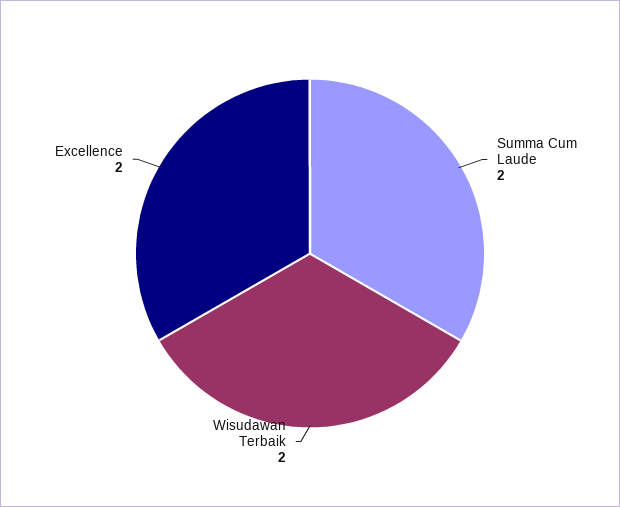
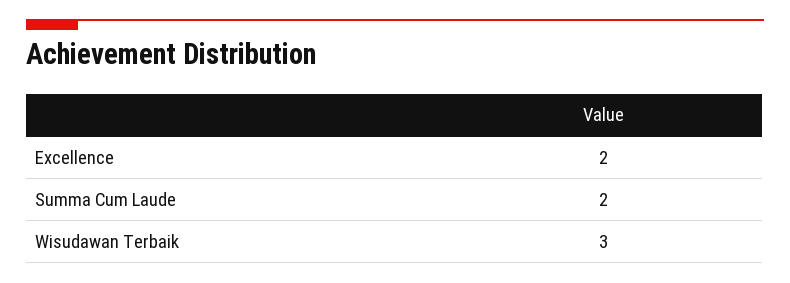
Wisudawan Terbaik: 2 -> 3

